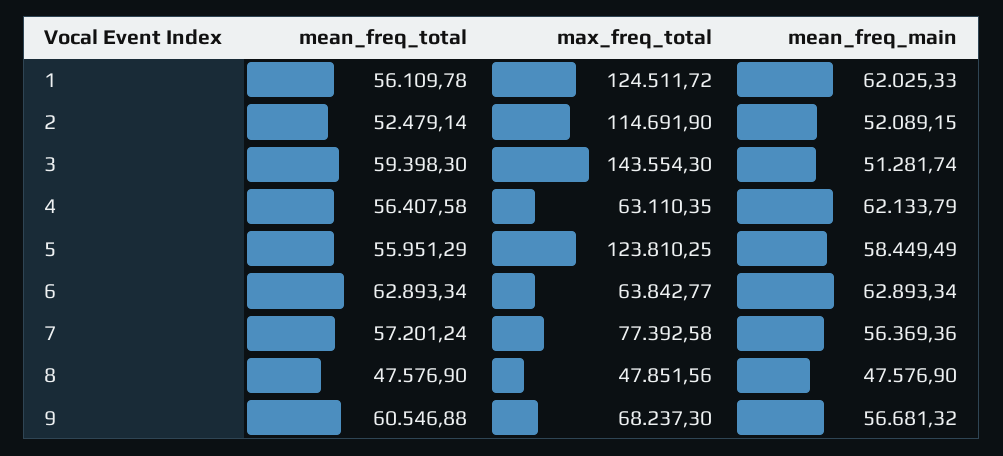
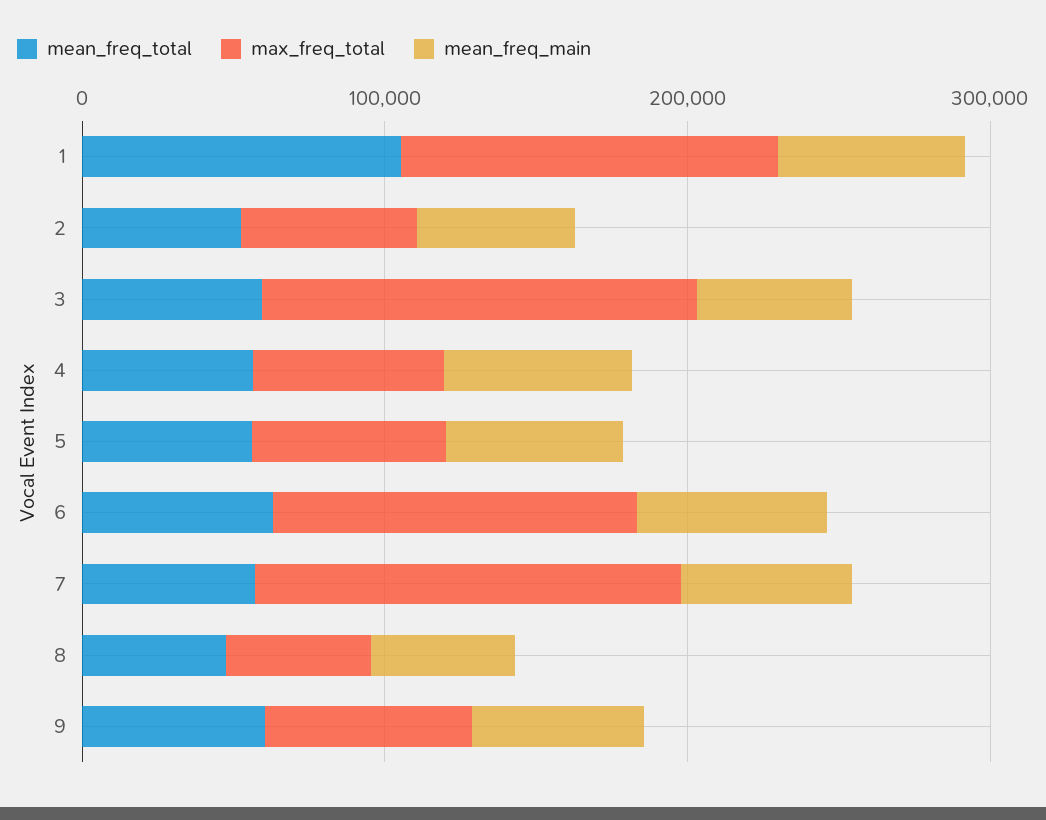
mean_freq_total, 1: 56109.78 -> 100000
max_freq_total, 2: 114691.9 -> 60000
max_freq_total, 5: 123810.25 -> 60000
max_freq_total, 6: 63842.77 -> 120000
max_freq_total, 7: 77392.58 -> 140000

